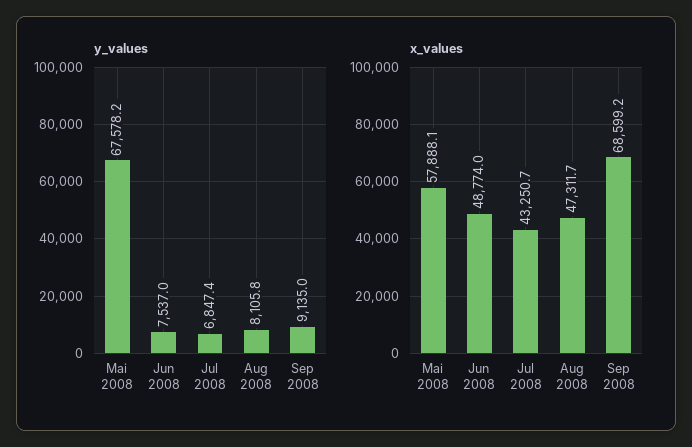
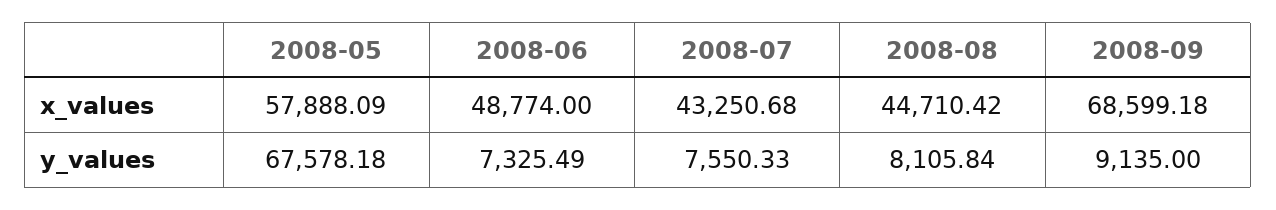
y_values, Jun 2008: 7537 -> 7325.49
y_values, Jul 2008: 6847.4 -> 7550.33
x_values, Aug 2008: 47311.7 -> 44710.42

